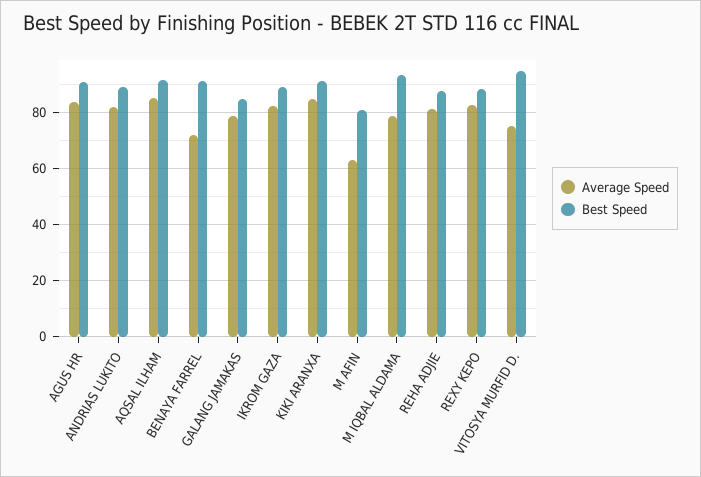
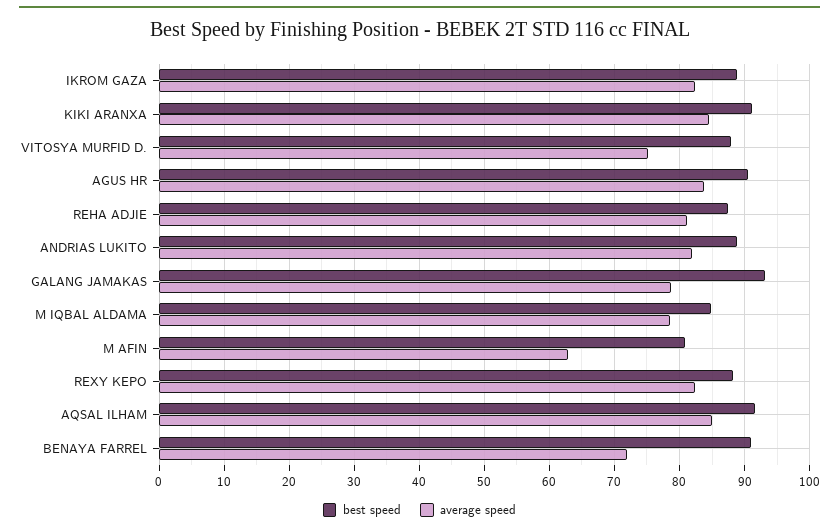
Best Speed, GALANG JAMAKAS: 85 -> 93
Best Speed, M IQBAL ALDAMA: 92.5 -> 85
Best Speed, VITOSYA MURFID D.: 95 -> 88

